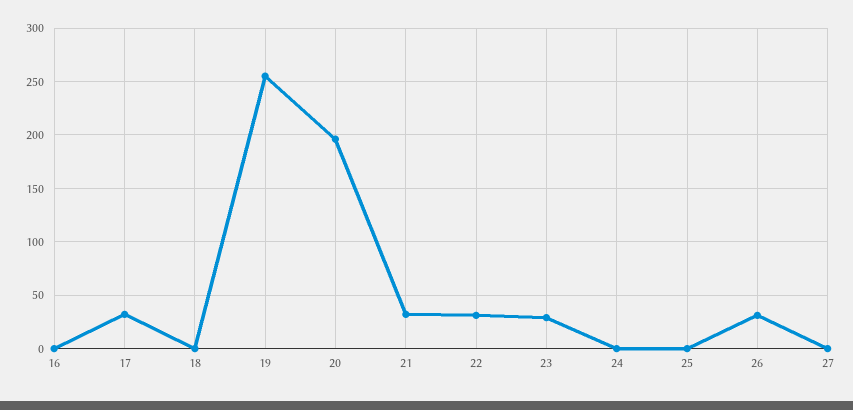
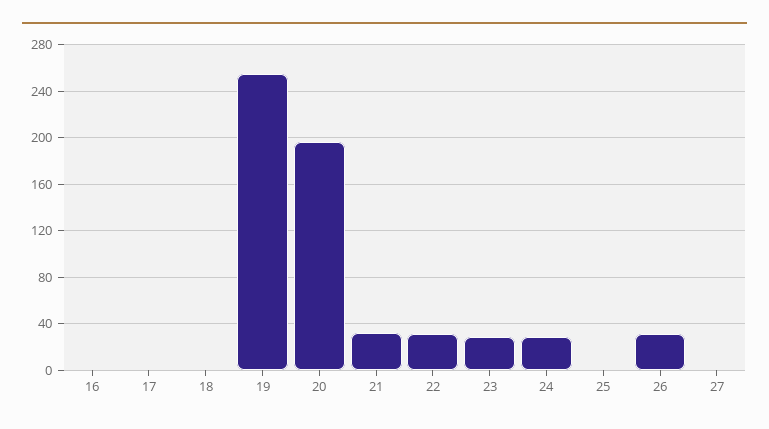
17: 30 -> 0
24: 0 -> 30

